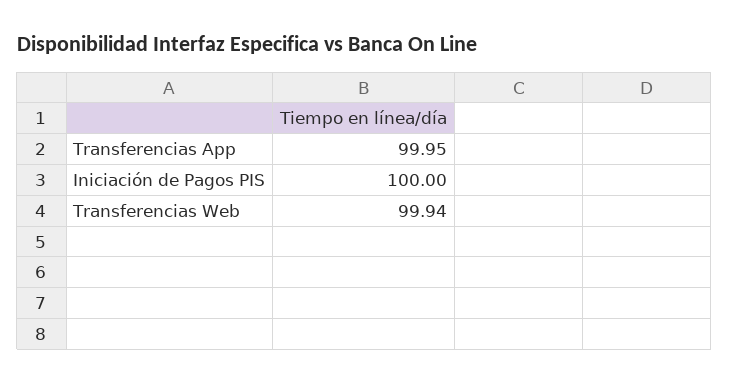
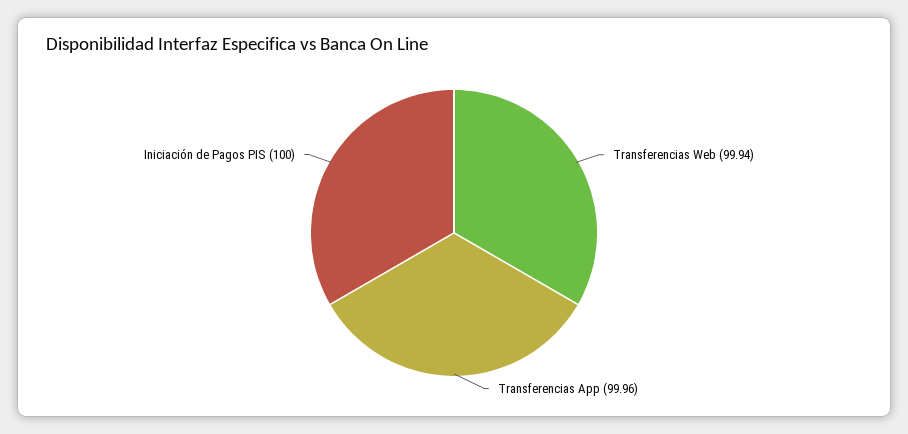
Transferencias App: 99.95 -> 99.96

